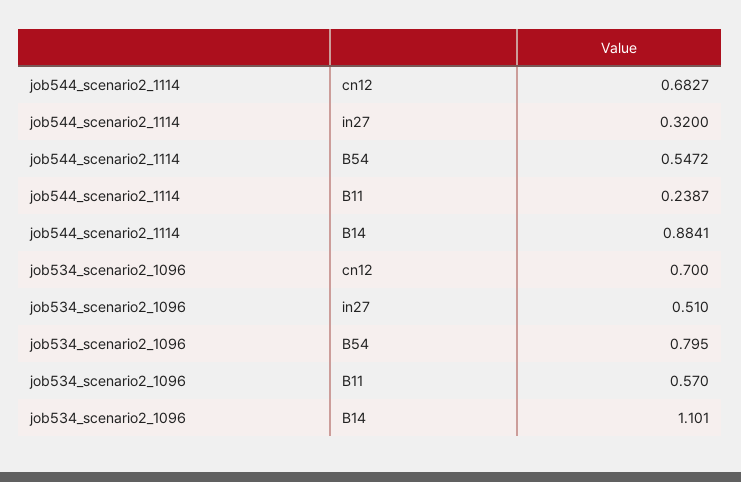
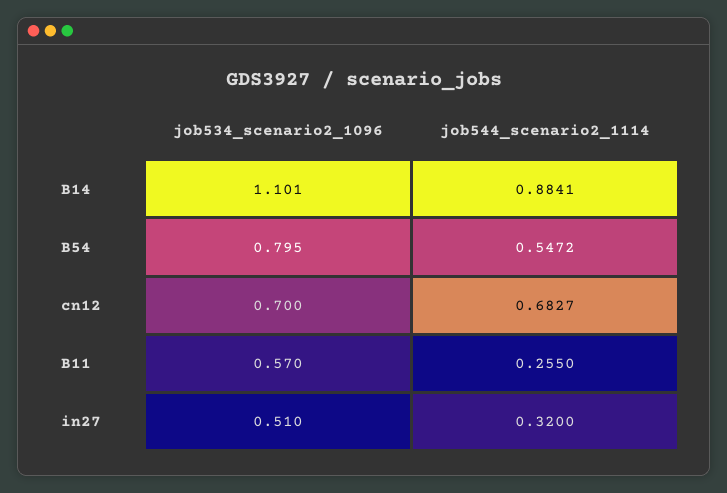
job544_scenario2_1114, B11: 0.2387 -> 0.255

